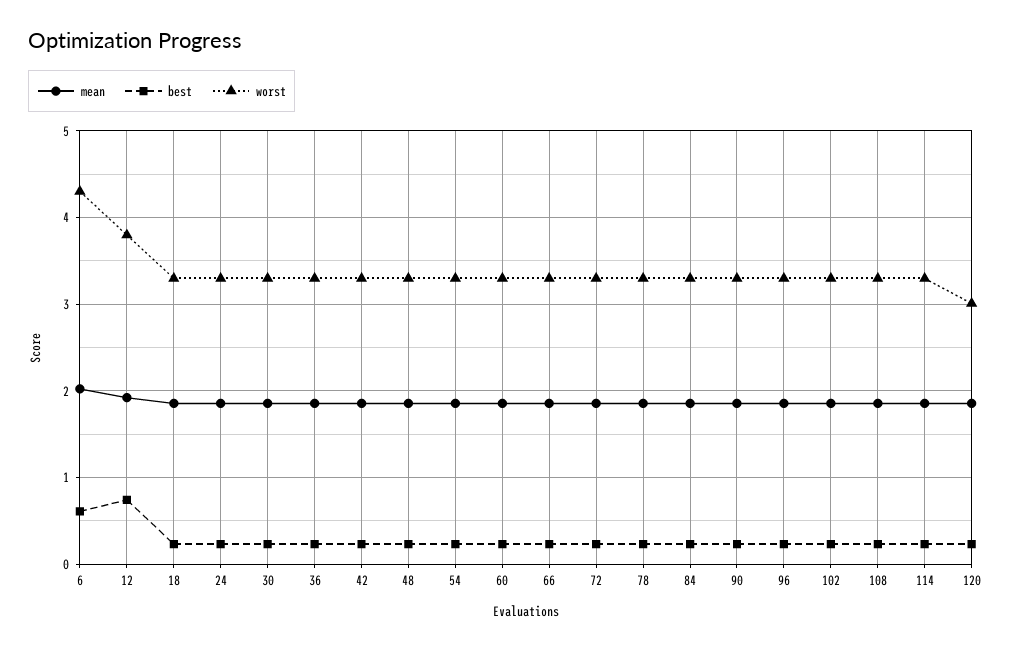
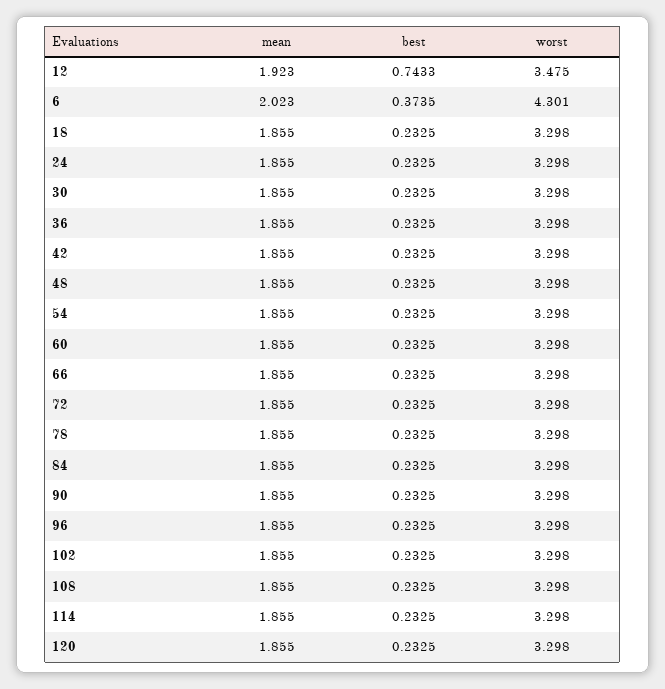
best, 6: 0.6 -> 0.3735
worst, 12: 3.8 -> 3.475
worst, 120: 3 -> 3.298

